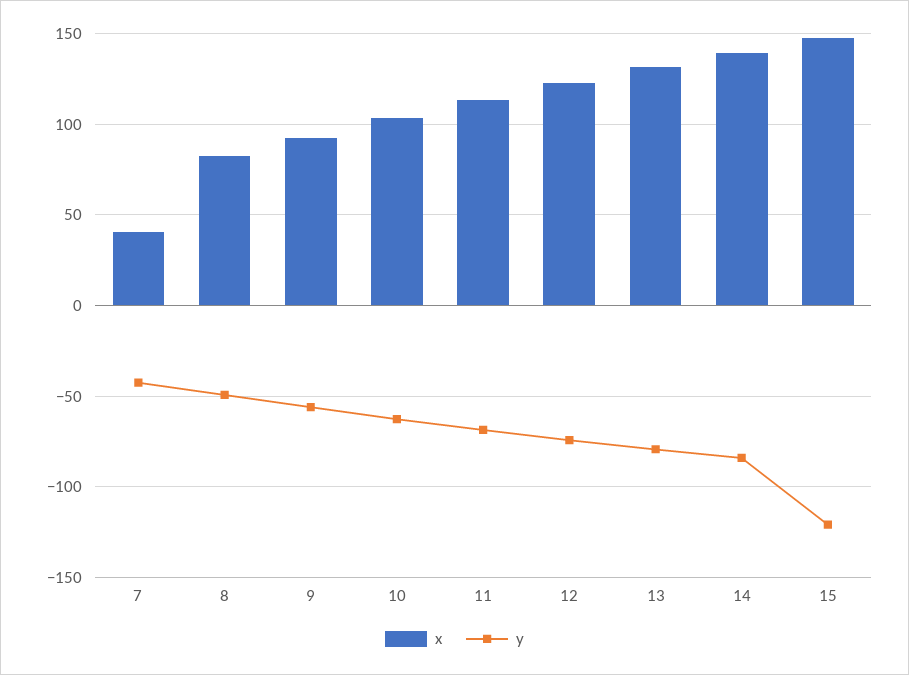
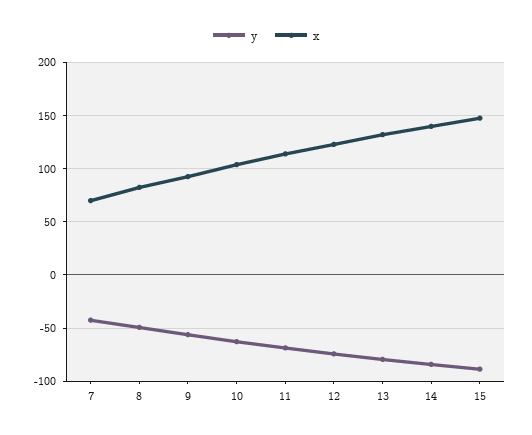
x, 7: 40 -> 70
y, 15: -120 -> -90

